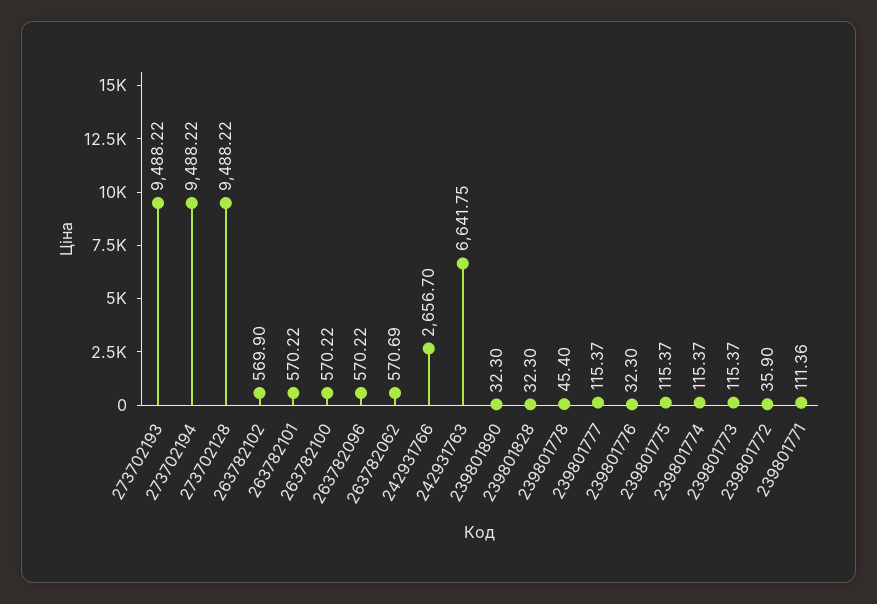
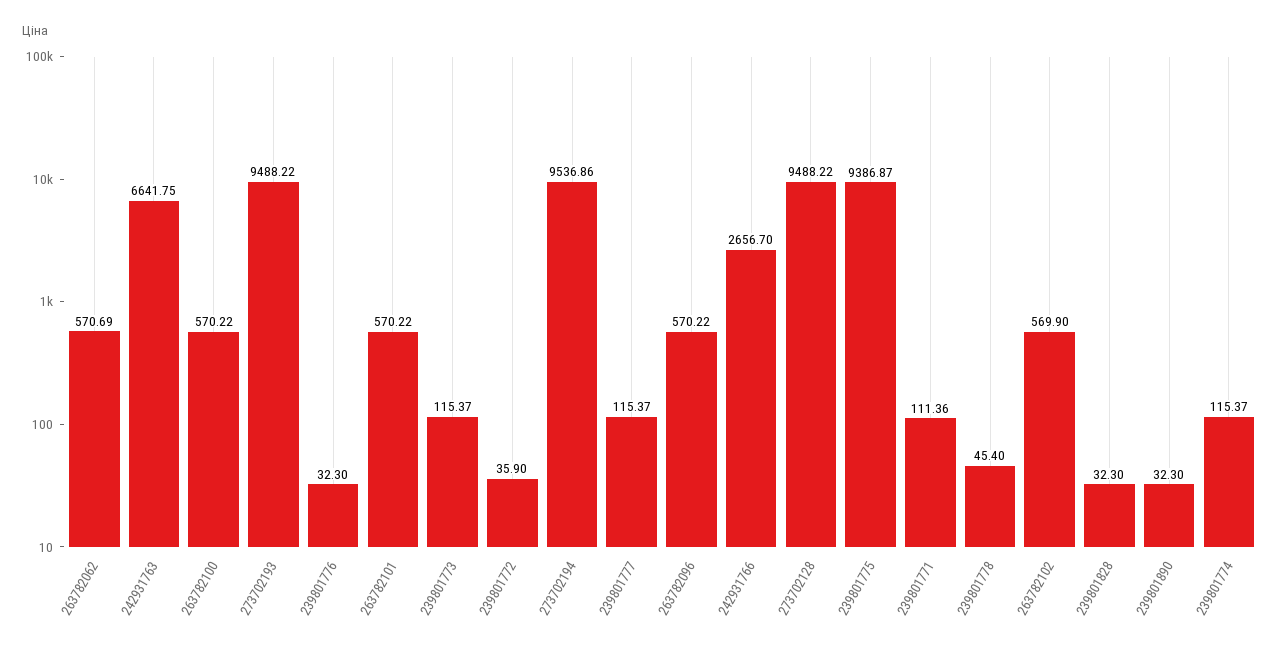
273702194: 9488.22 -> 9536.86
239801775: 115.37 -> 9386.87

